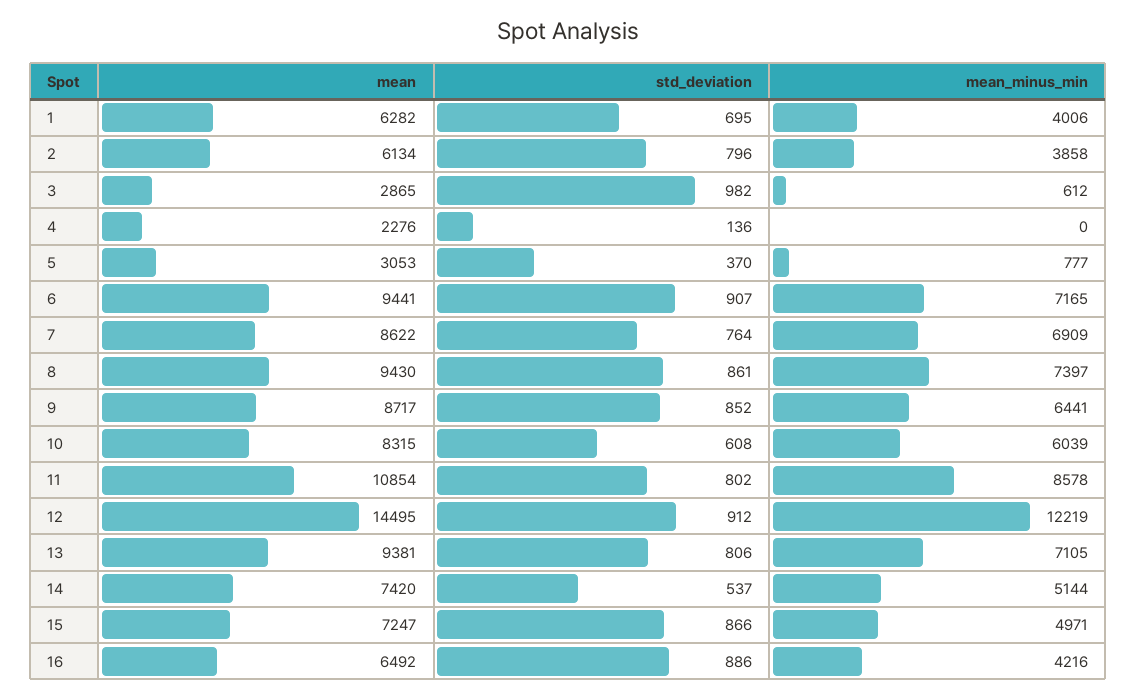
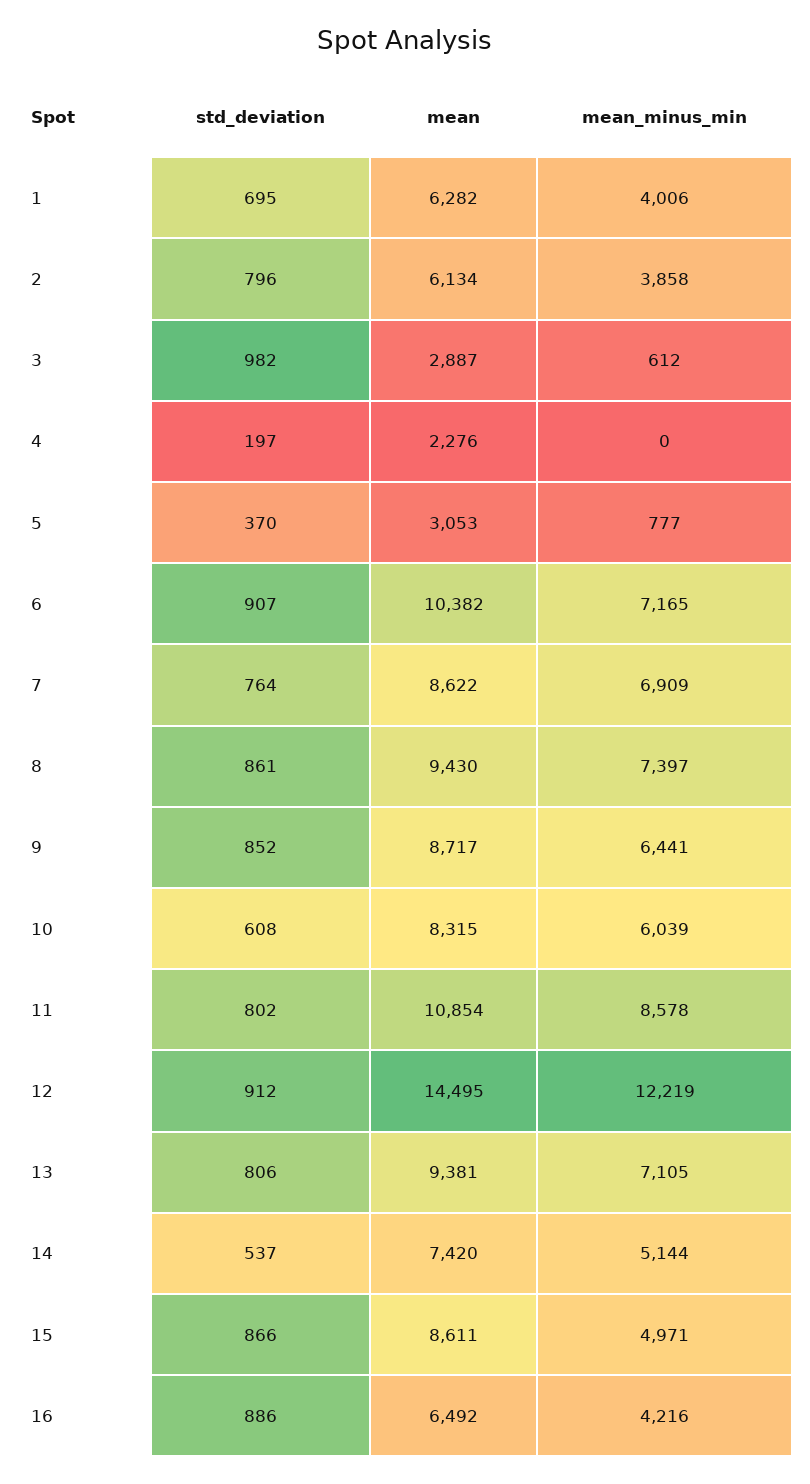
mean, 3: 2865 -> 2887
std_deviation, 4: 136 -> 197
mean, 6: 9441 -> 10382
mean, 15: 7247 -> 8611

